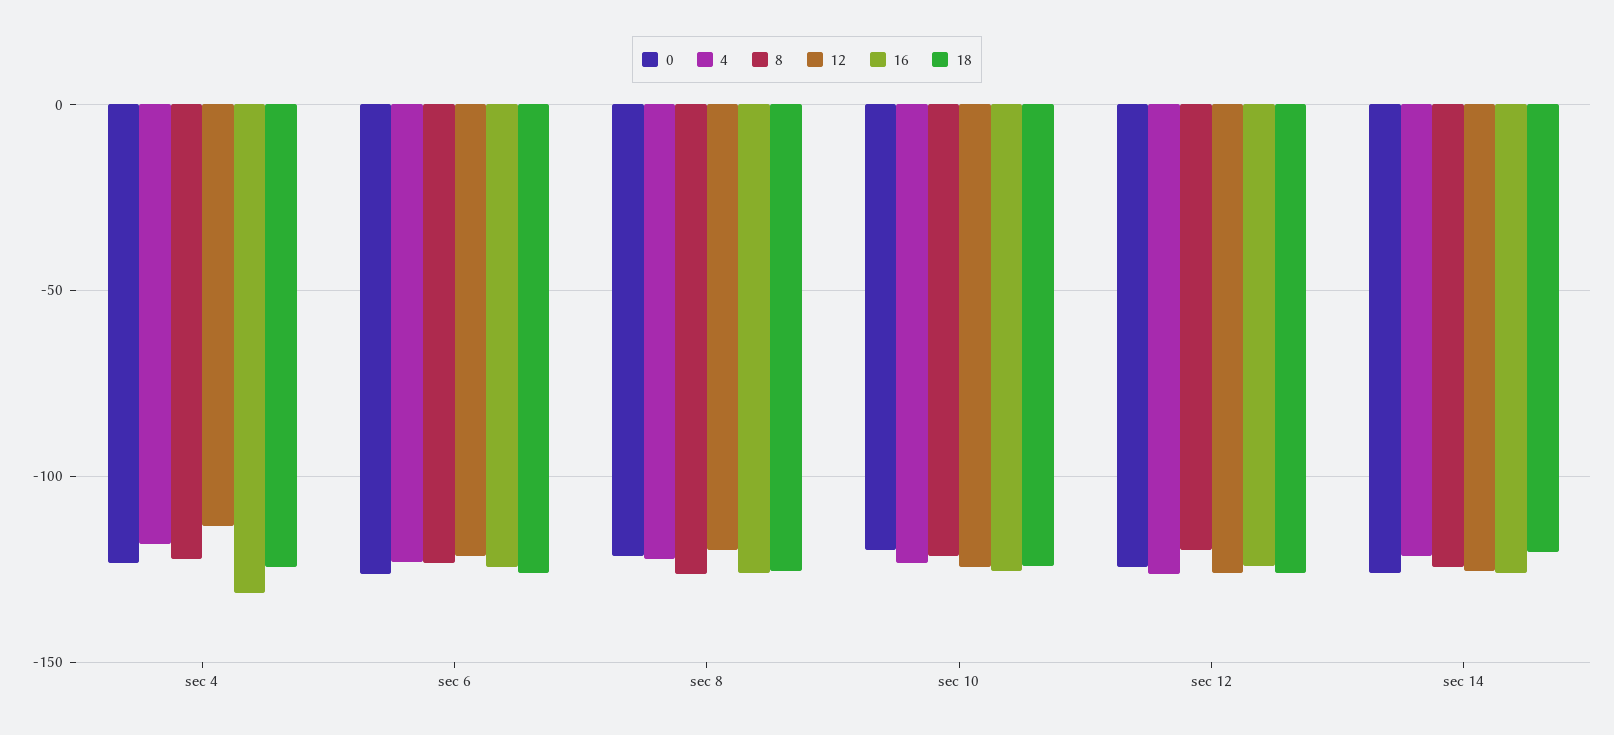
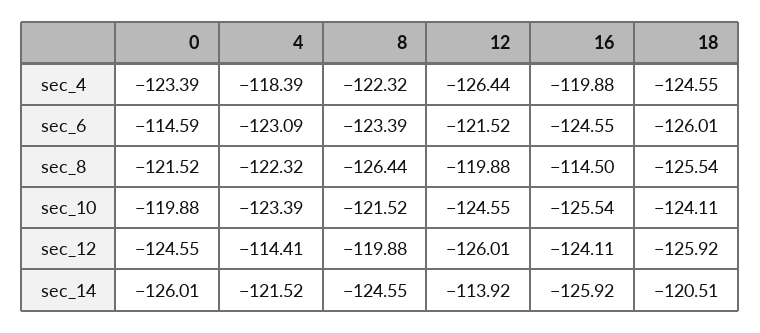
12, sec 4: -115 -> -126.44
16, sec 4: -130 -> -119.88
0, sec 6: -125 -> -114.59
16, sec 8: -125 -> -114.5
4, sec 12: -125 -> -114.41
12, sec 14: -125 -> -113.92

